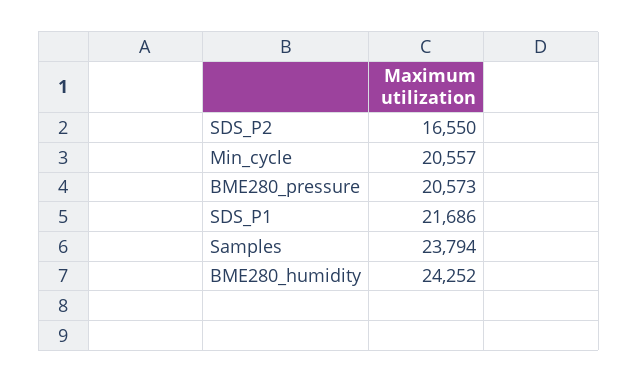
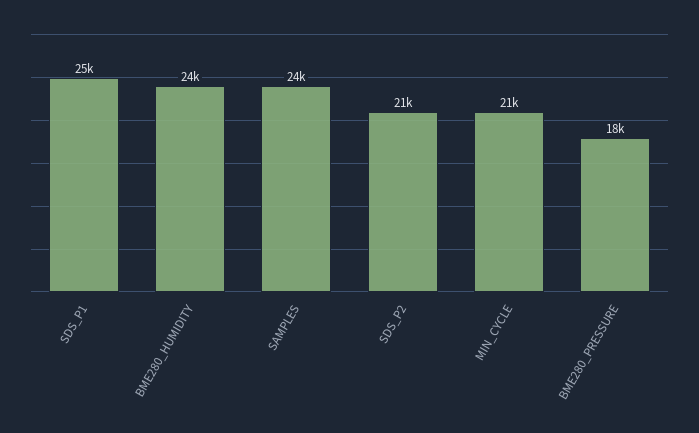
SDS_P2: 16550 -> 21000
BME280_pressure: 20573 -> 18000
SDS_P1: 21686 -> 25000

